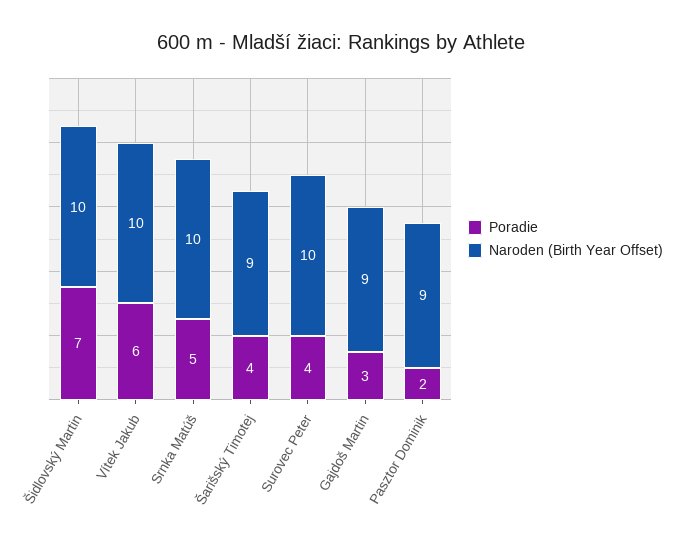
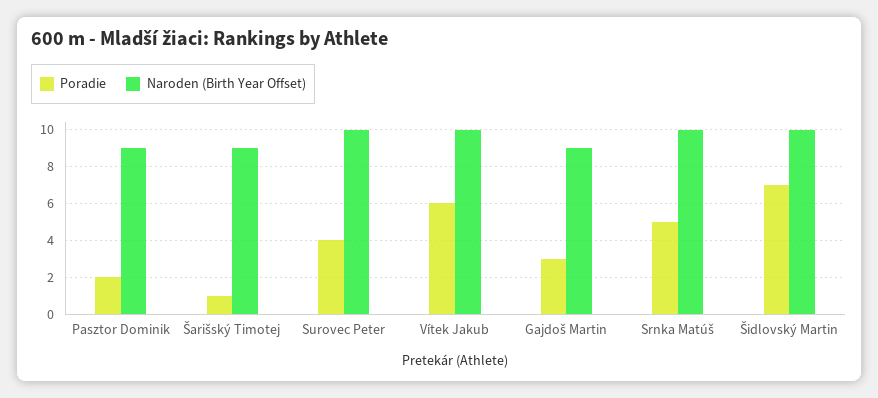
Poradie, Šarišský Timotej: 4 -> 1

